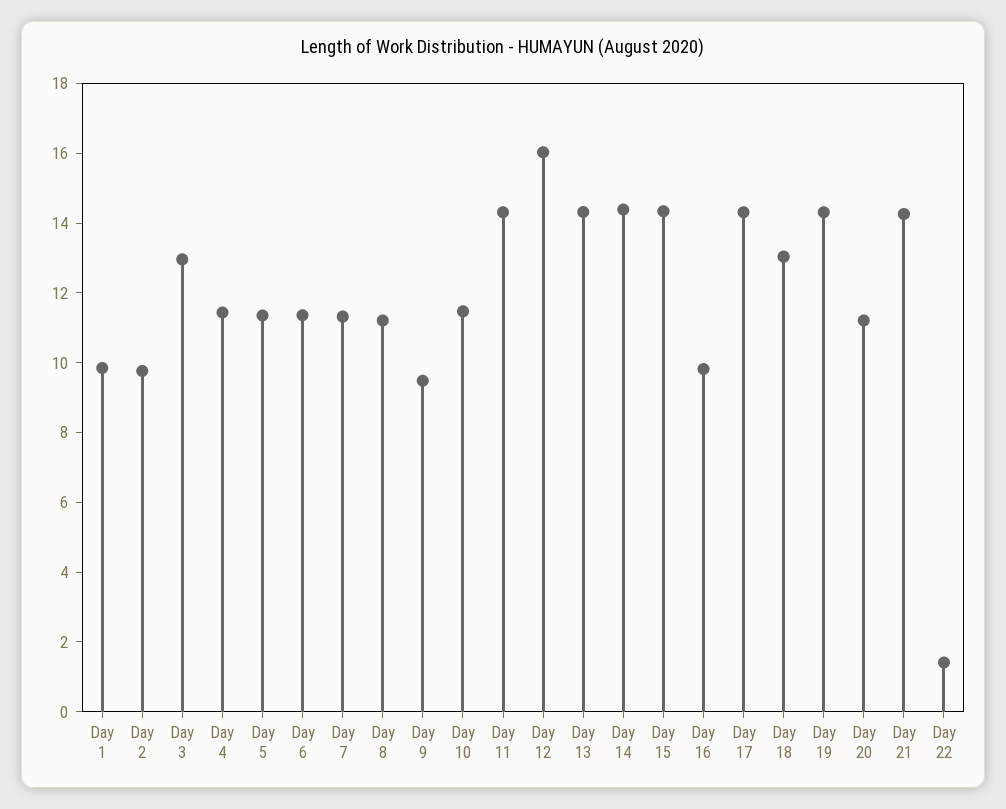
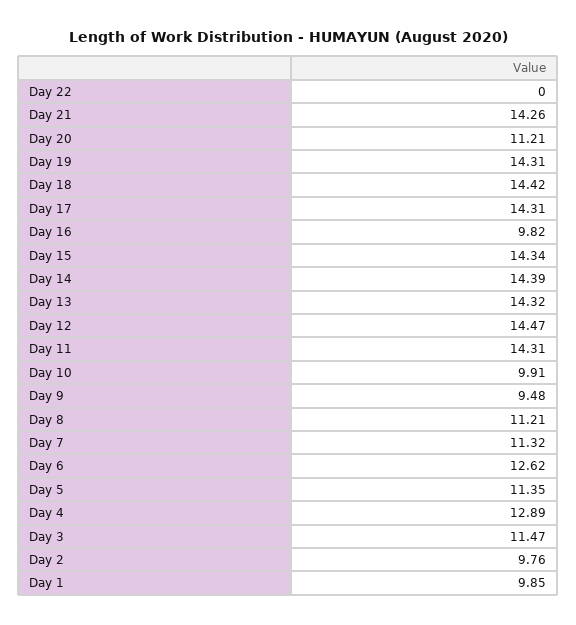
Day 3: 13 -> 11.47
Day 4: 11.5 -> 12.89
Day 6: 11.5 -> 12.62
Day 10: 11.5 -> 9.91
Day 12: 16 -> 14.47
Day 18: 13 -> 14.42
Day 22: 1.5 -> 0

